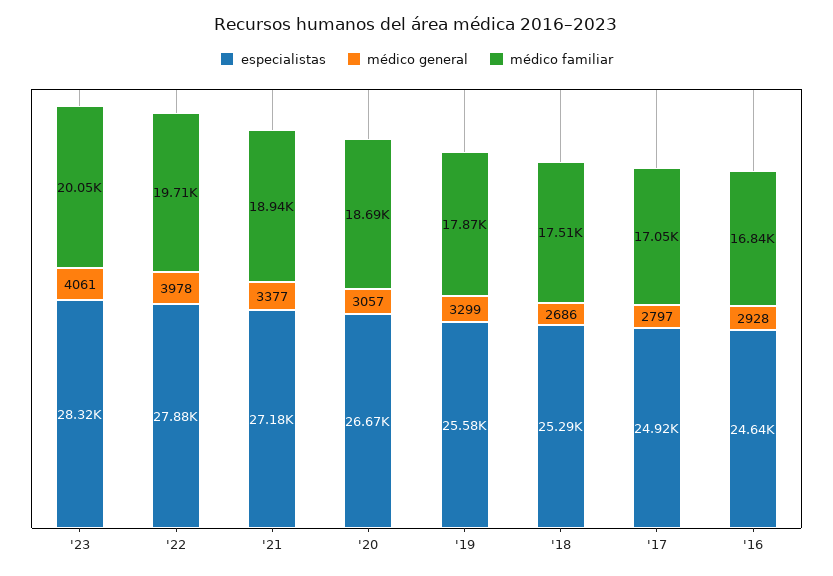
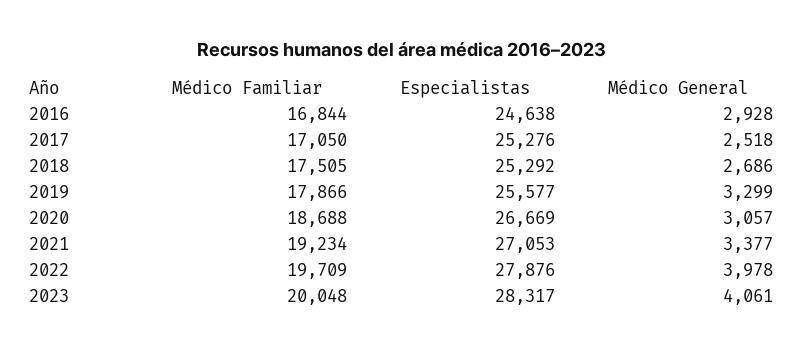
especialistas, '21: 27180 -> 27053
médico familiar, '21: 18940 -> 19234
especialistas, '17: 24920 -> 25276
médico general, '17: 2797 -> 2518

